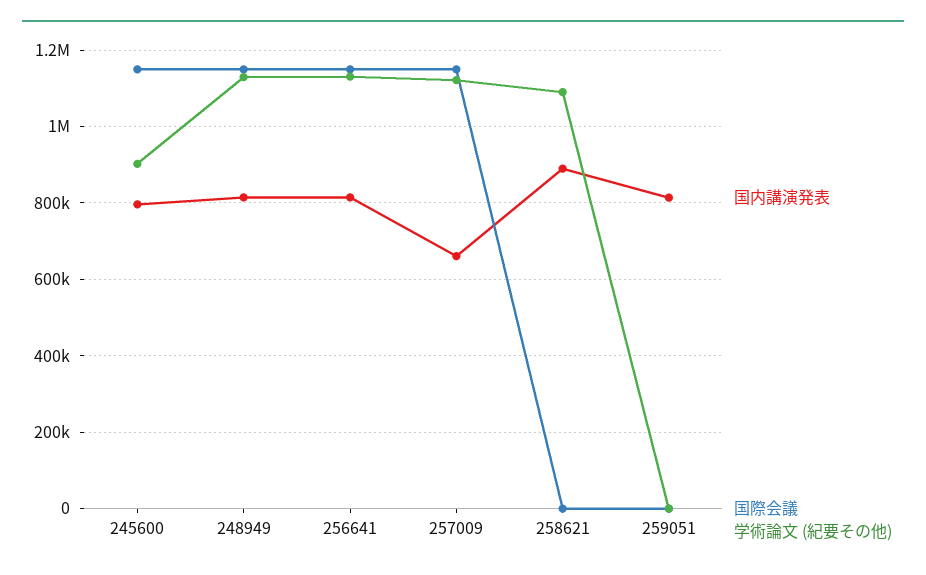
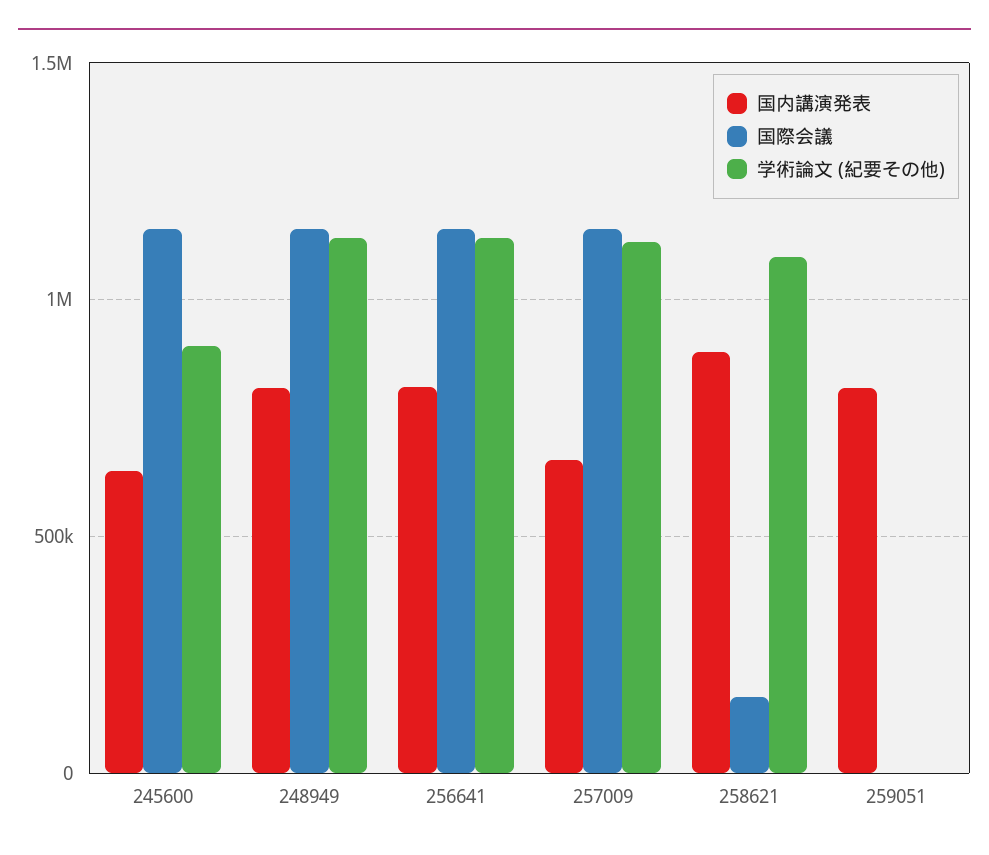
国内講演発表, 245600: 800000 -> 650000
国際会議, 258621: 0 -> 150000

